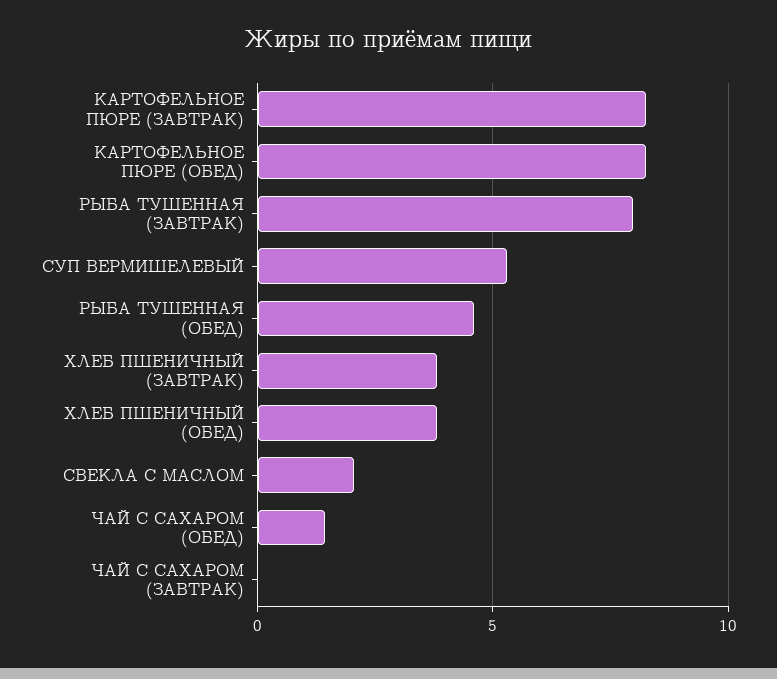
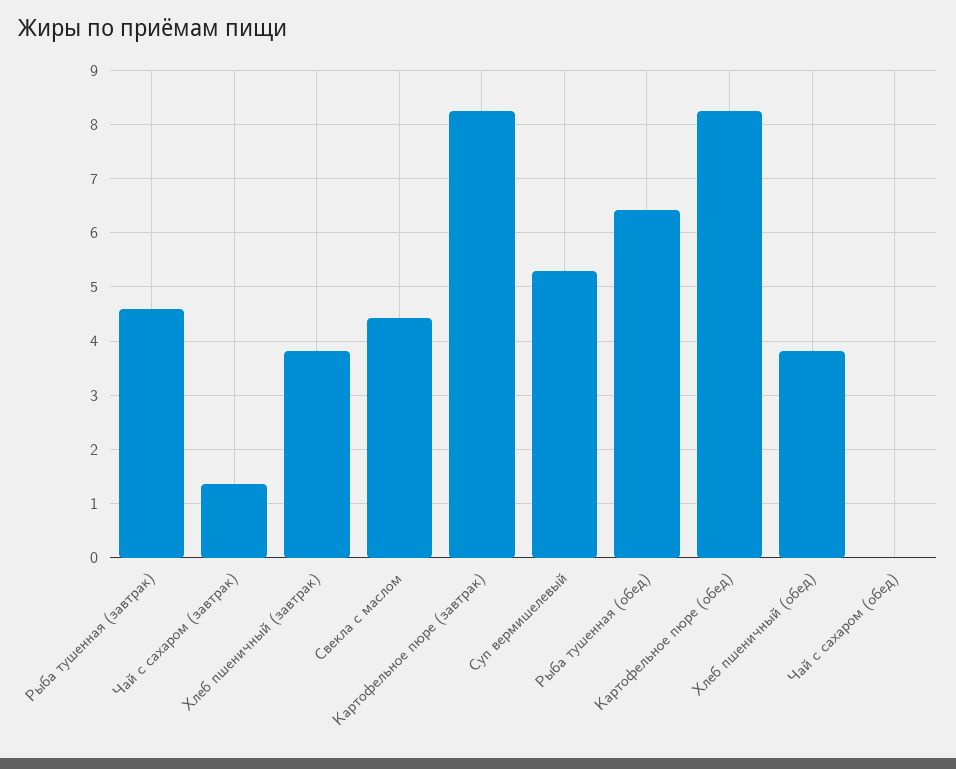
РЫБА ТУШЕННАЯ (ЗАВТРАК): 8 -> 4.6
РЫБА ТУШЕННАЯ (ОБЕД): 4.5 -> 6.4
СВЕКЛА С МАСЛОМ: 2 -> 4.4
ЧАЙ С САХАРОМ (ОБЕД): 1.5 -> 0
ЧАЙ С САХАРОМ (ЗАВТРАК): 0 -> 1.4

